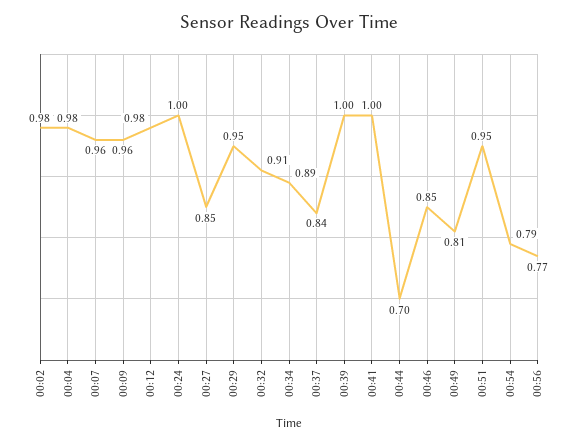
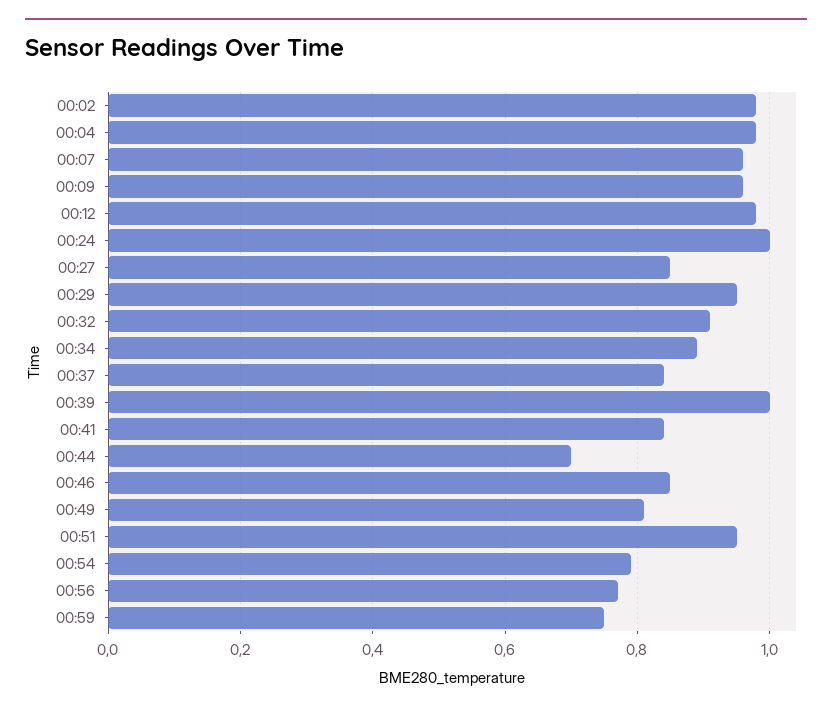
00:41: 1 -> 0.85
00:59: none -> 0.75

